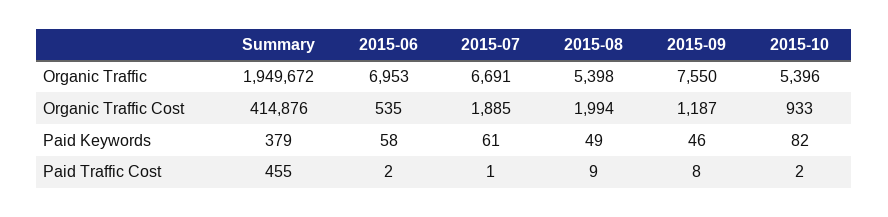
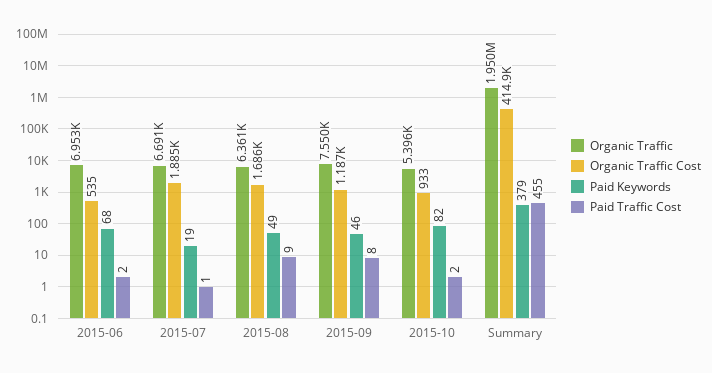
Organic Traffic, 2015-08: 5398 -> 6361
Organic Traffic Cost, 2015-08: 1994 -> 1686
Paid Keywords, 2015-06: 58 -> 68
Paid Keywords, 2015-07: 61 -> 19

